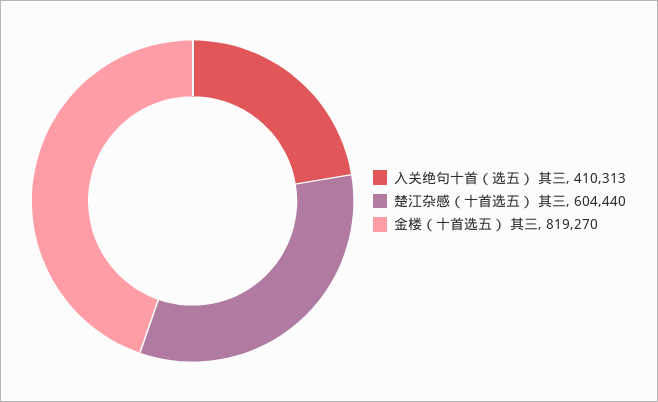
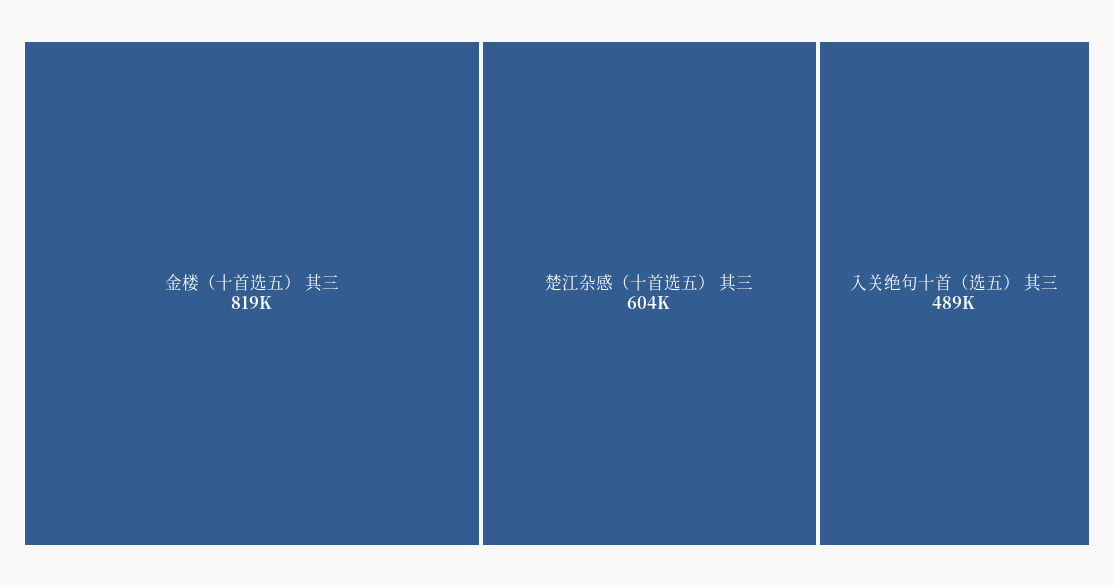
入关绝句十首（选五） 其三: 410313 -> 489000

